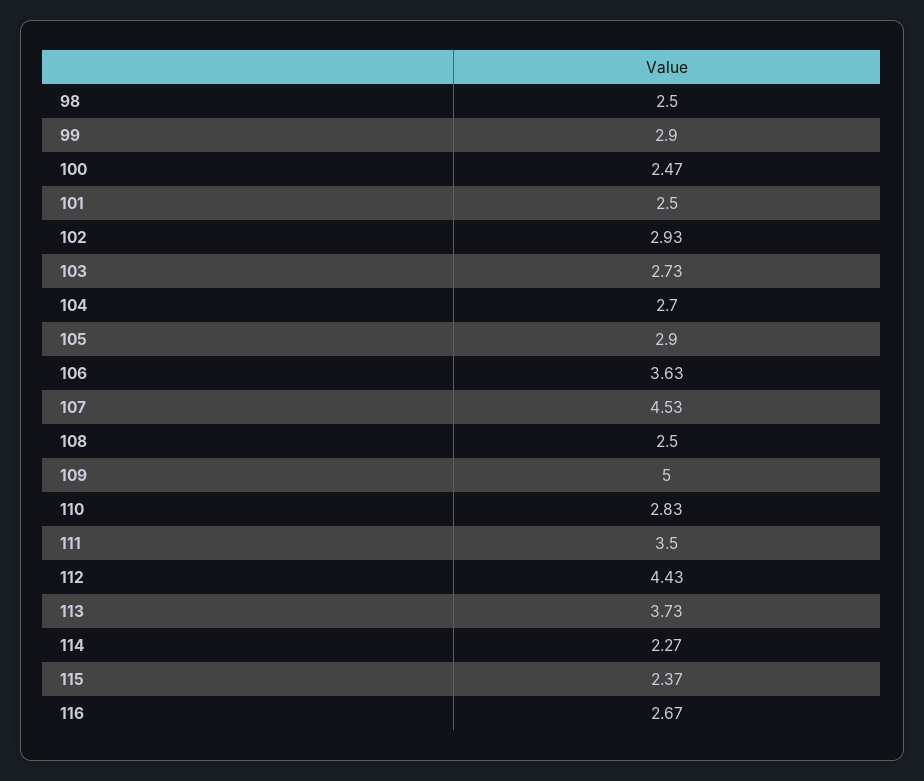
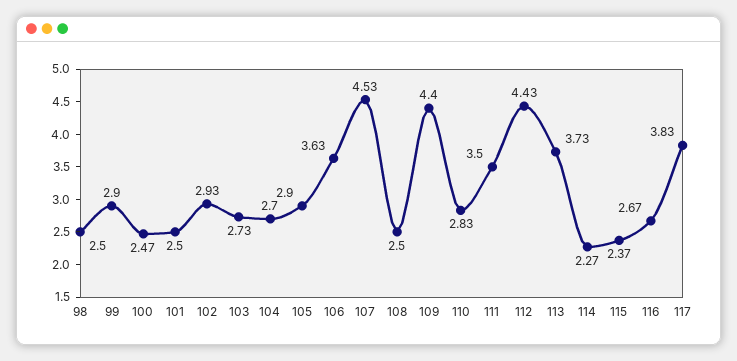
109: 5 -> 4.4
117: none -> 3.83

